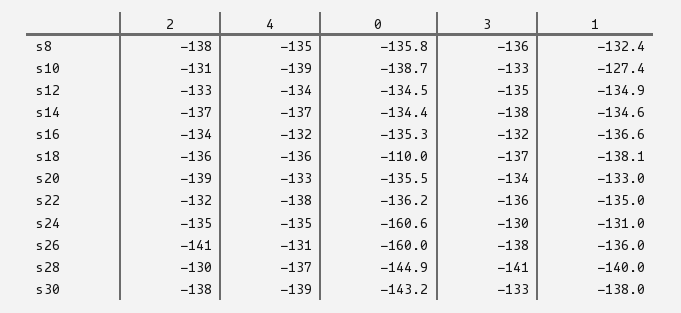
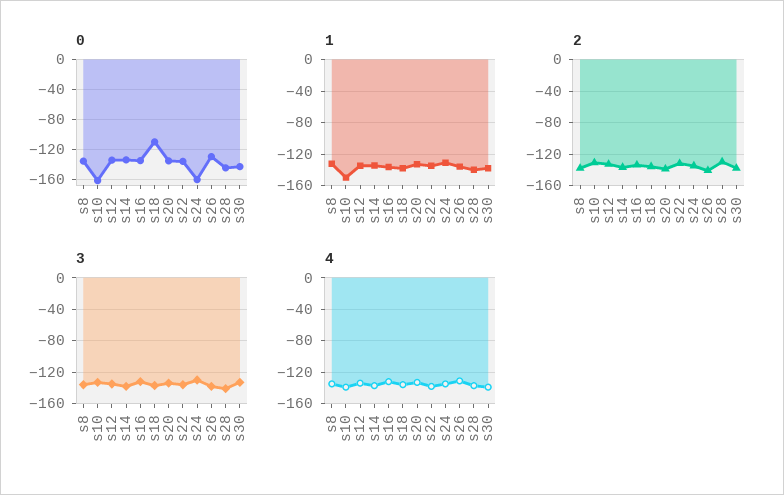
0, s10: -138.7 -> -160
1, s10: -127.4 -> -150
0, s26: -160 -> -130

